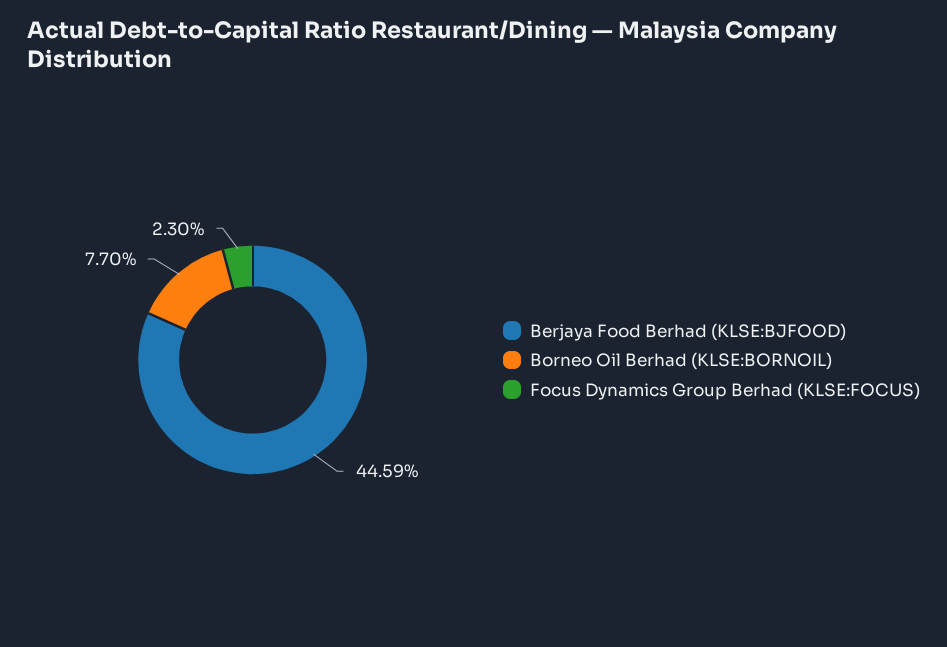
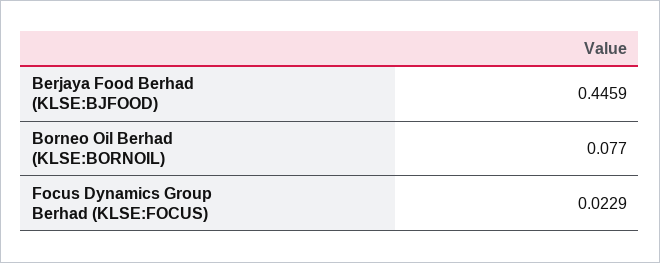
Focus Dynamics Group Berhad (KLSE:FOCUS): 0.023 -> 0.0229

